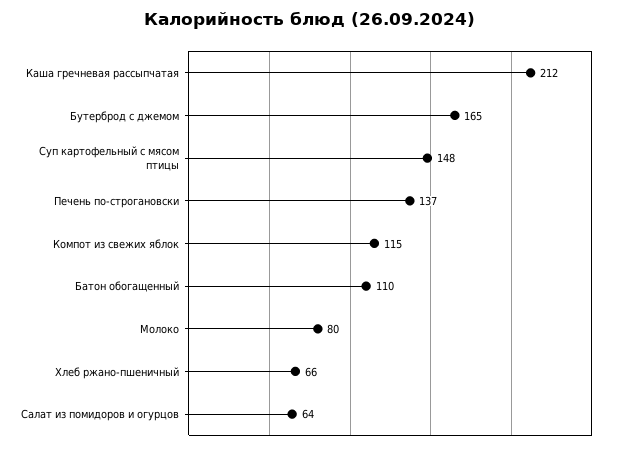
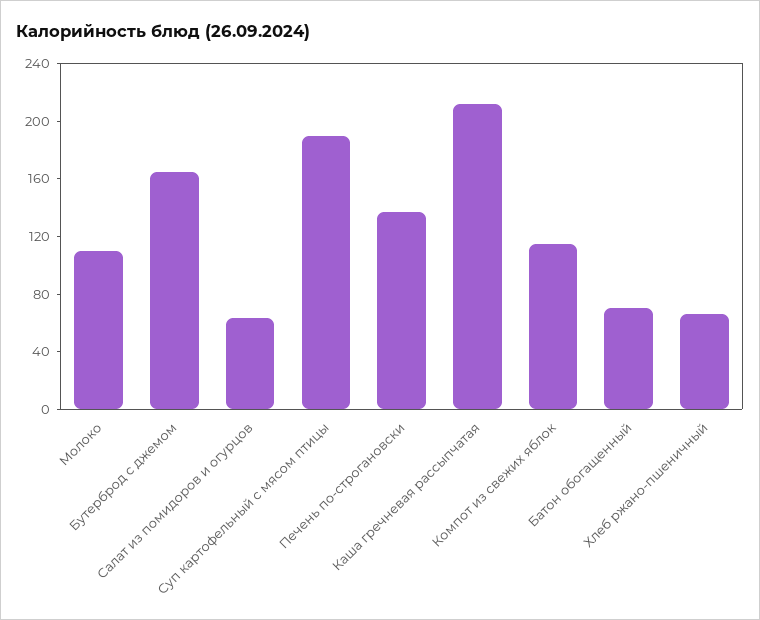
Суп картофельный с мясом птицы: 148 -> 190
Батон обогащенный: 110 -> 70
Молоко: 80 -> 110

